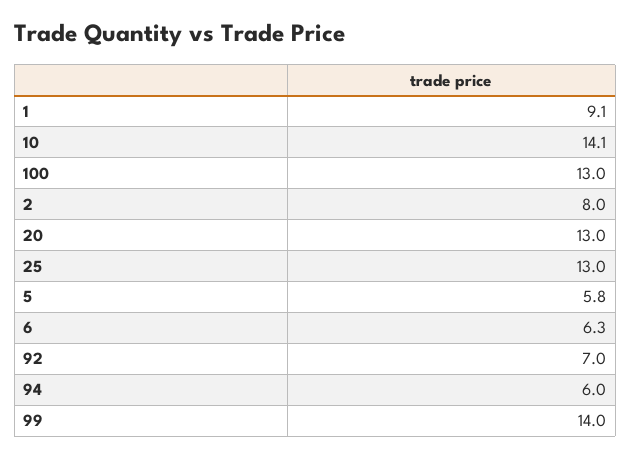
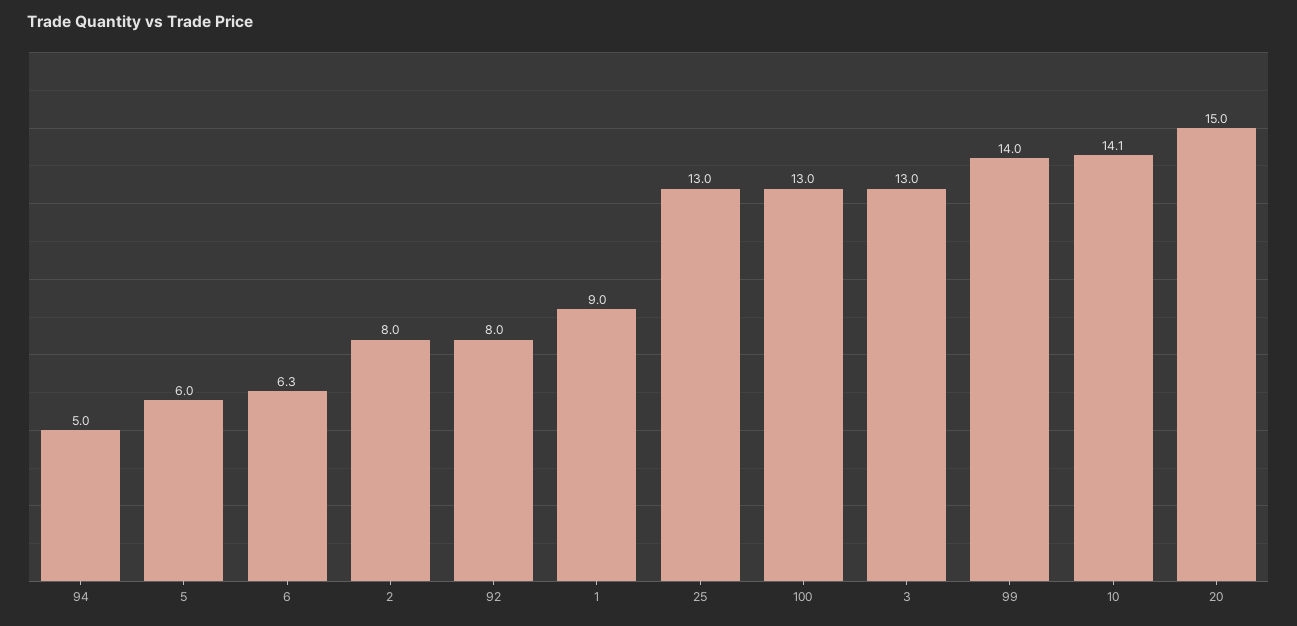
1: 9.1 -> 9
20: 13 -> 15
5: 5.8 -> 6
92: 7 -> 8
94: 6 -> 5
3: none -> 13

